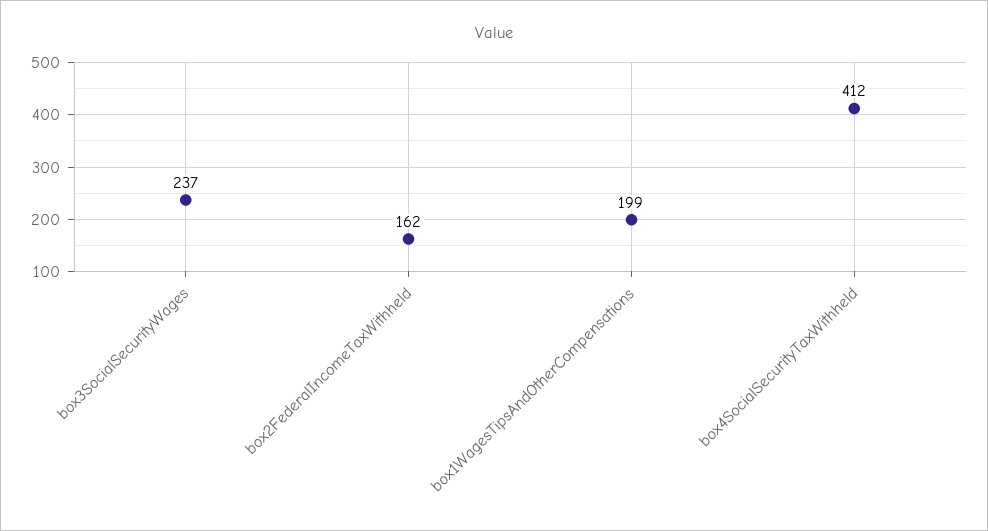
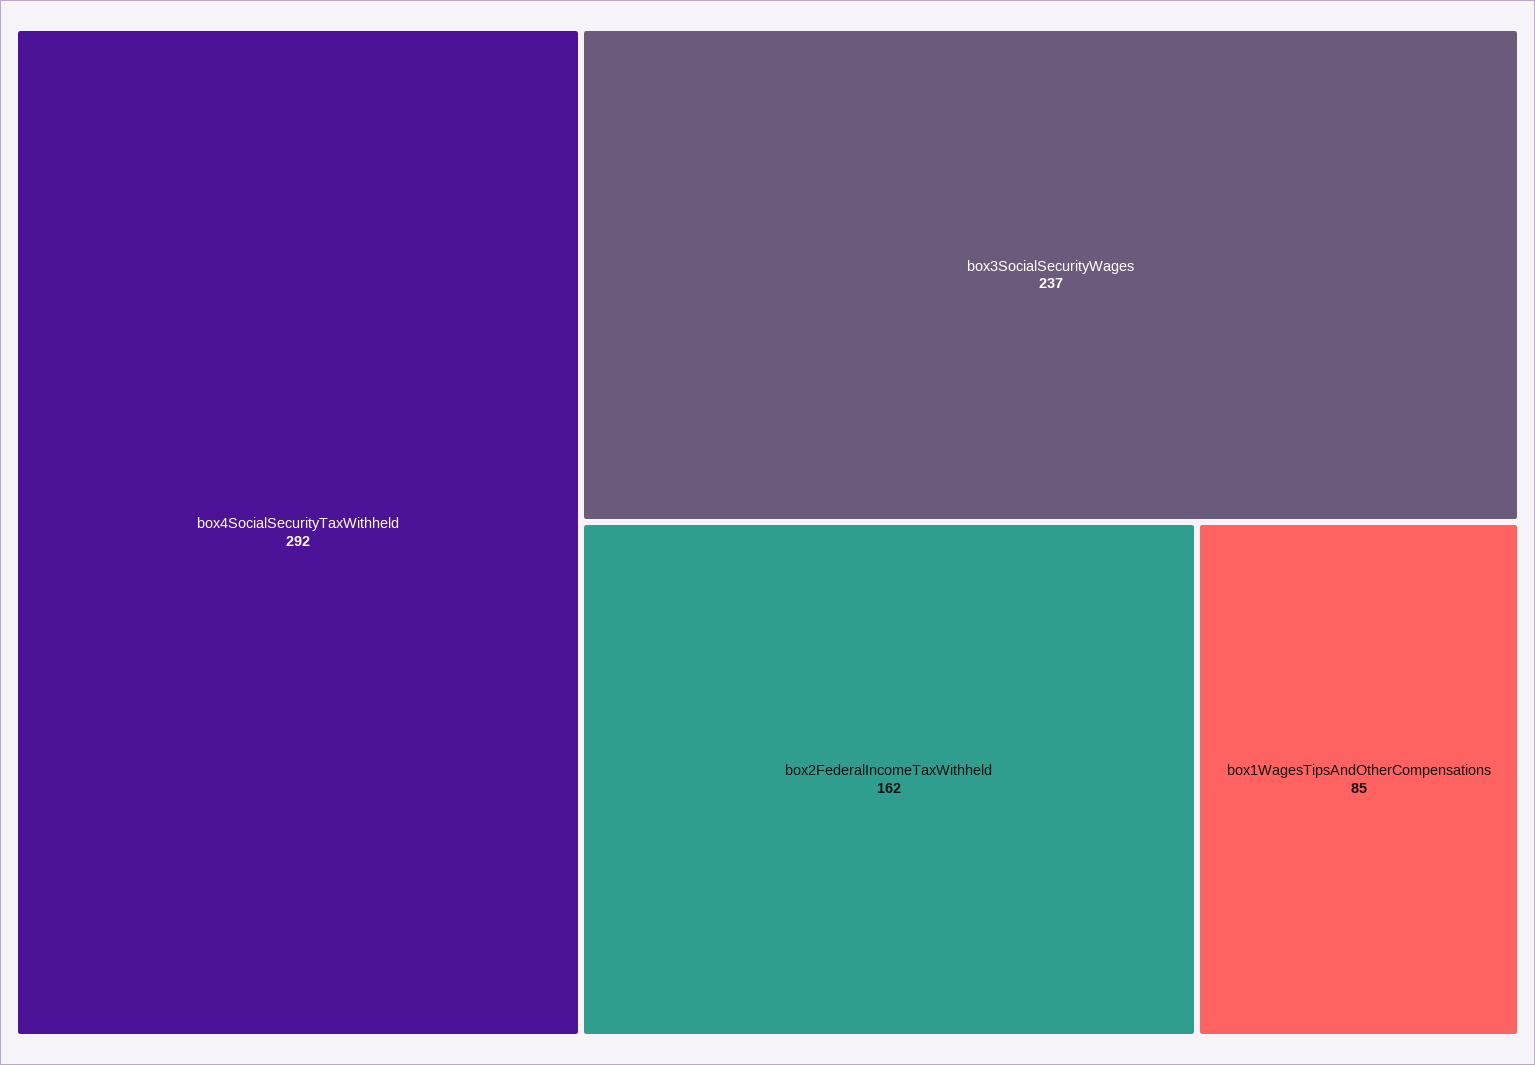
box1WagesTipsAndOtherCompensations: 199 -> 85
box4SocialSecurityTaxWithheld: 412 -> 292

